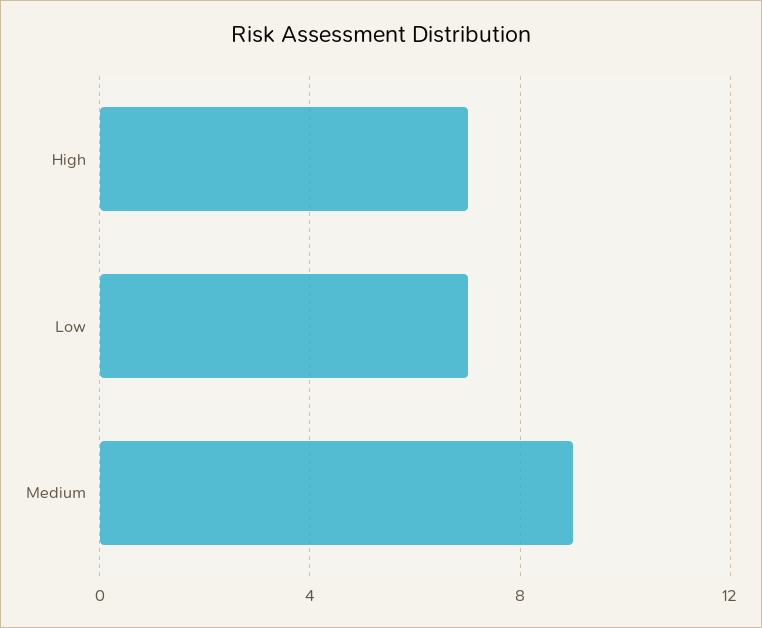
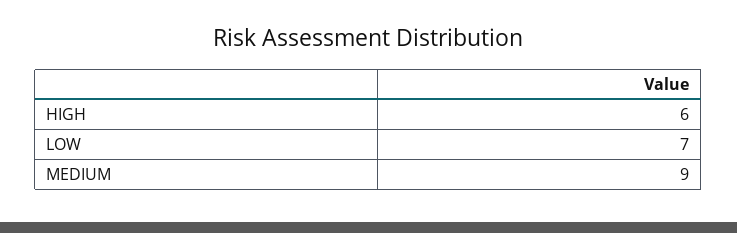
High: 7 -> 6

